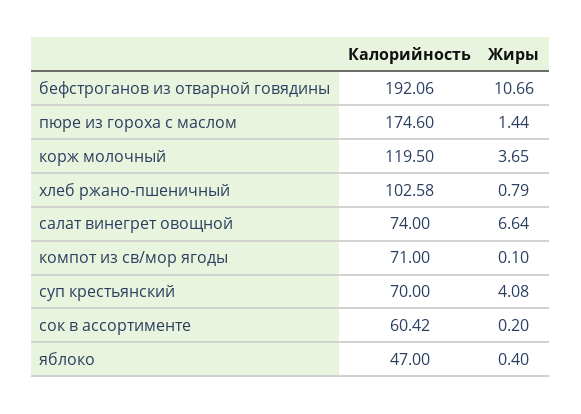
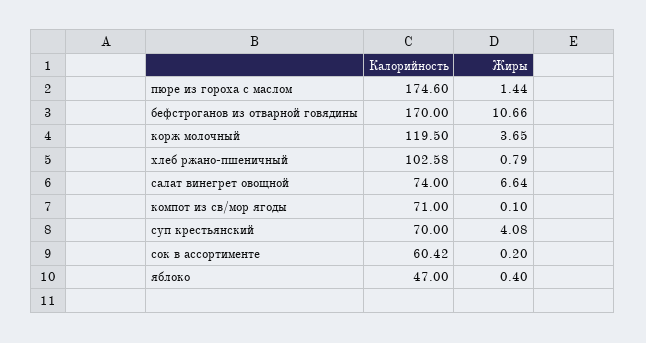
Калорийность, бефстроганов из отварной говядины: 192.06 -> 170

